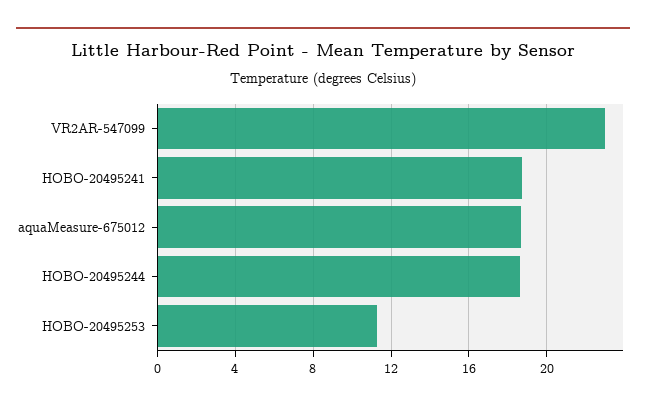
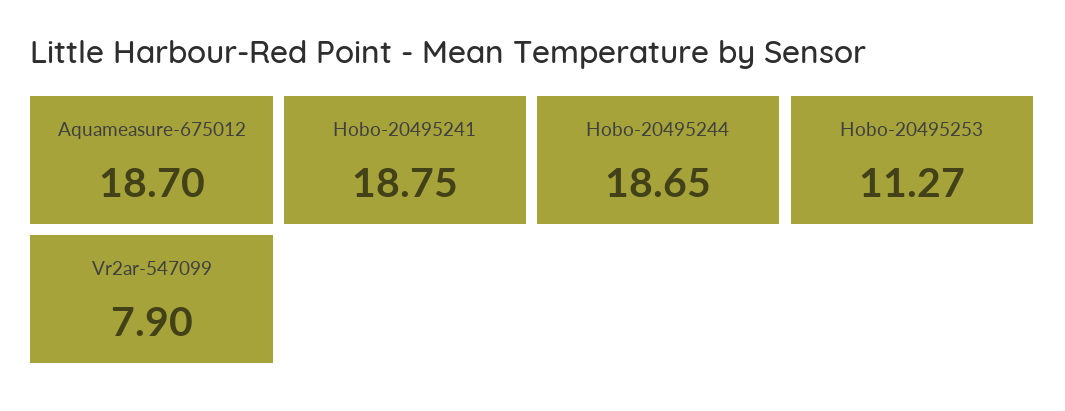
VR2AR-547099: 23 -> 7.9

